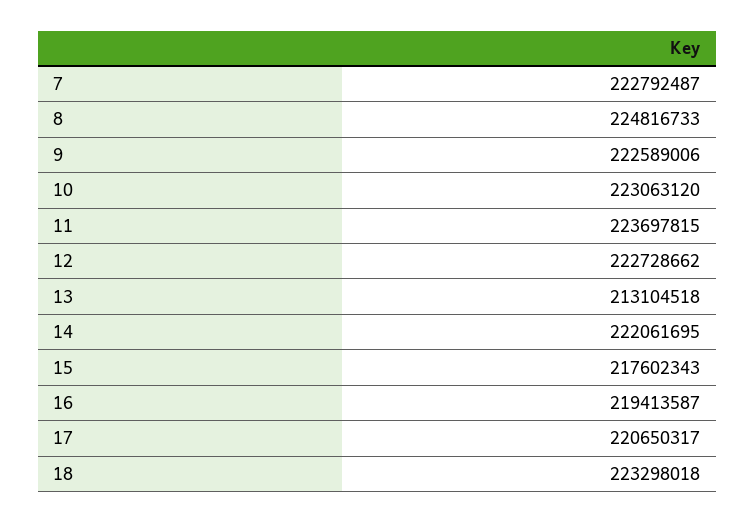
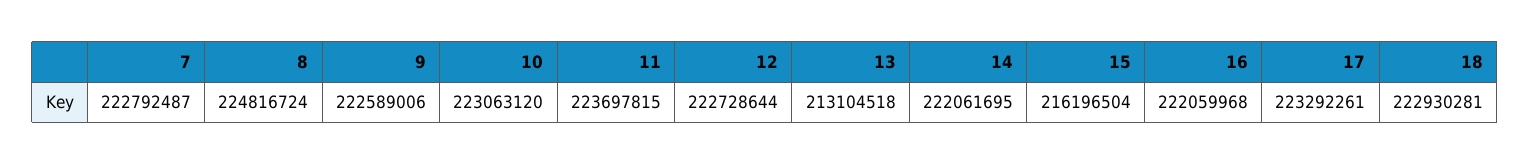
8: 224816733 -> 224816724
12: 222728662 -> 222728644
15: 217602343 -> 216196504
16: 219413587 -> 222059968
17: 220650317 -> 223292261
18: 223298018 -> 222930281

